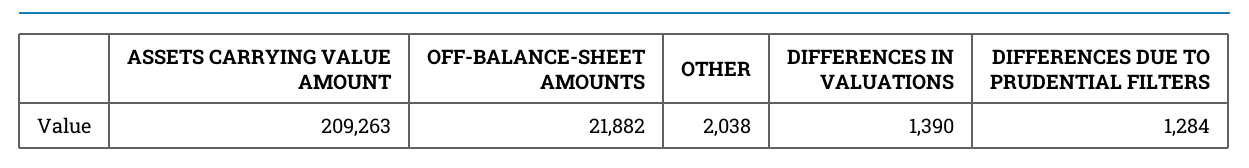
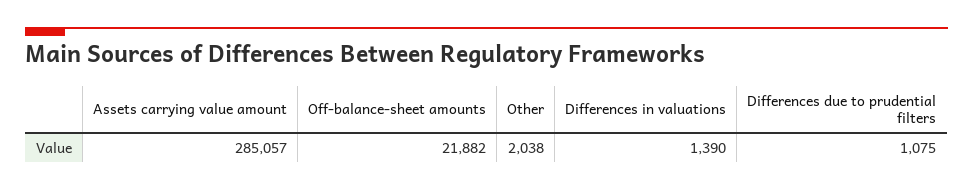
ASSETS CARRYING VALUE AMOUNT: 209263 -> 285057
DIFFERENCES DUE TO PRUDENTIAL FILTERS: 1284 -> 1075

